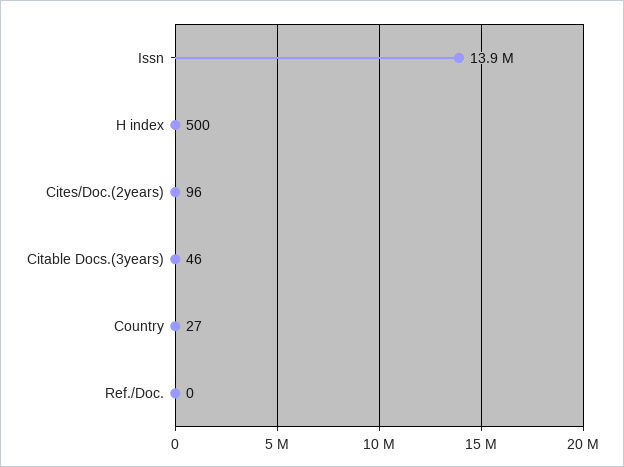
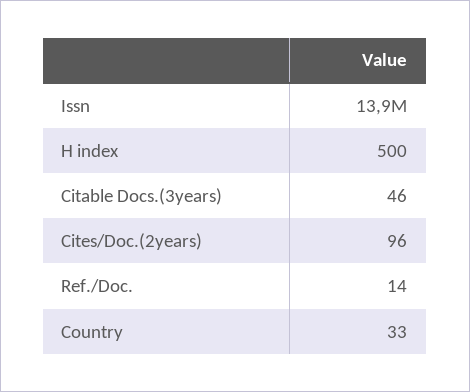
Country: 27 -> 33
Ref./Doc.: 0 -> 14

